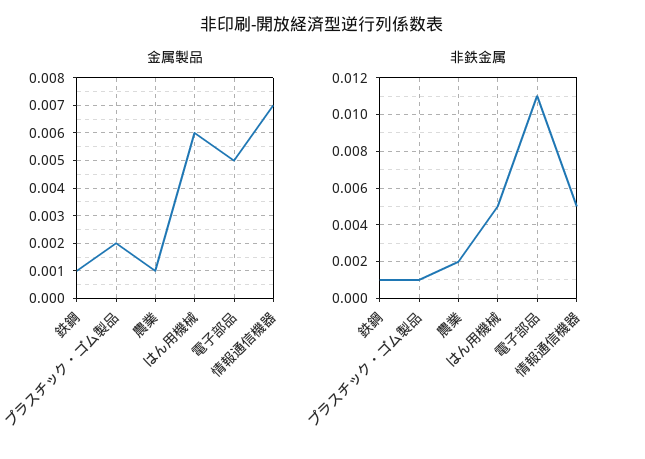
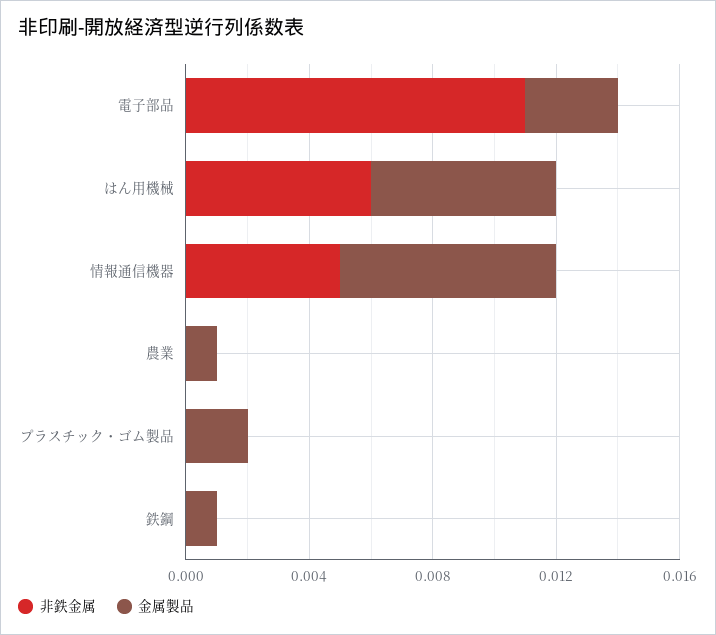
金属製品, 電子部品: 0.005 -> 0.003
非鉄金属, 鉄鋼: 0.001 -> 0
非鉄金属, プラスチック・ゴム製品: 0.001 -> 0
非鉄金属, 農業: 0.002 -> 0
非鉄金属, はん用機械: 0.005 -> 0.006

